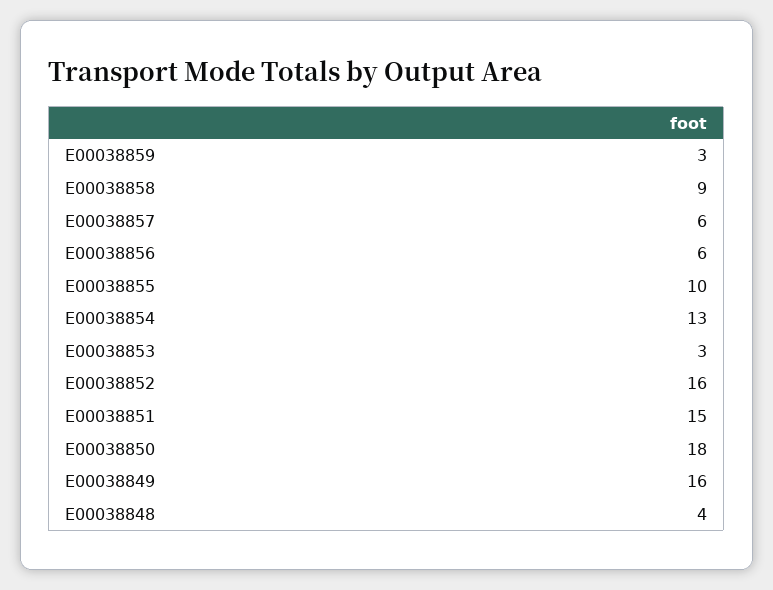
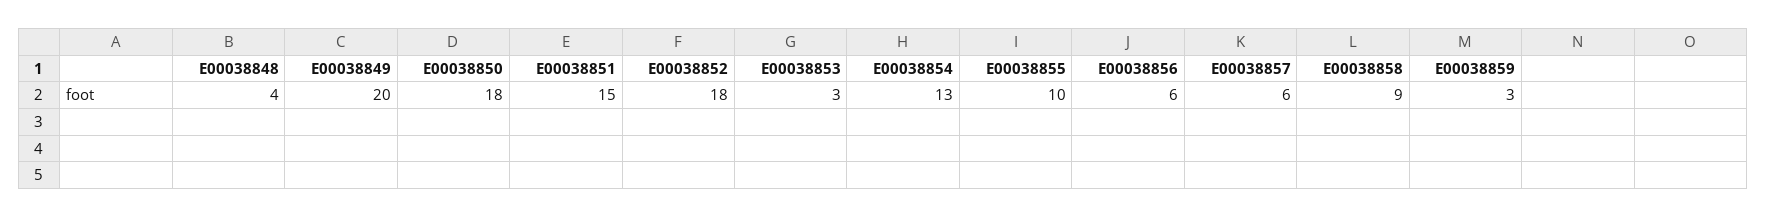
E00038852: 16 -> 18
E00038849: 16 -> 20

